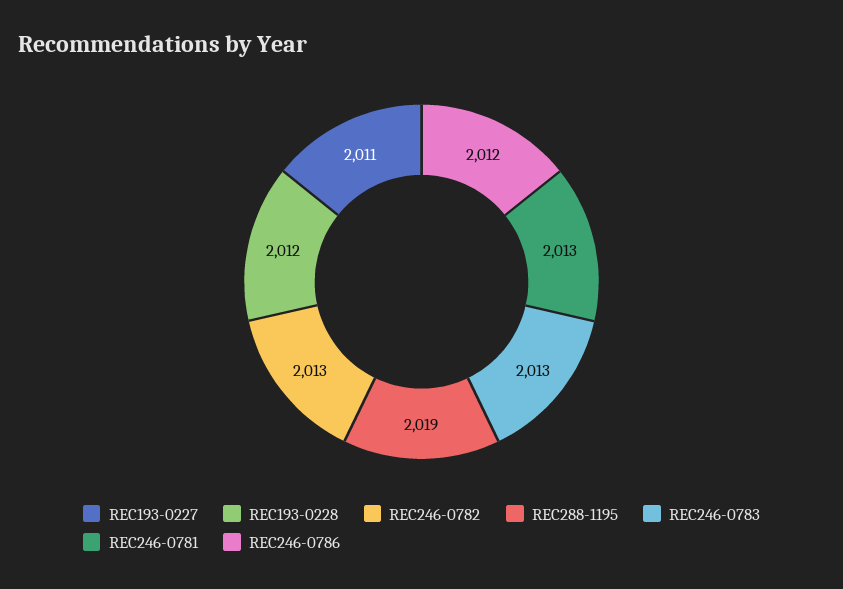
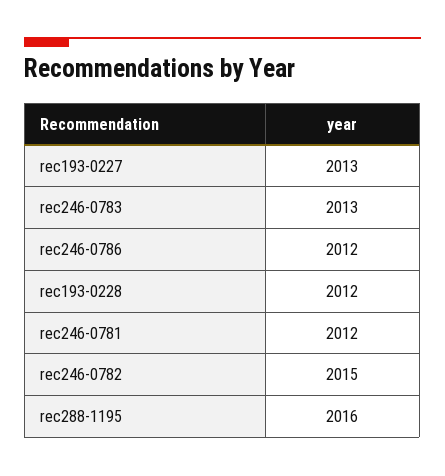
REC193-0227: 2011 -> 2013
REC246-0782: 2013 -> 2015
REC288-1195: 2019 -> 2016
REC246-0781: 2013 -> 2012

